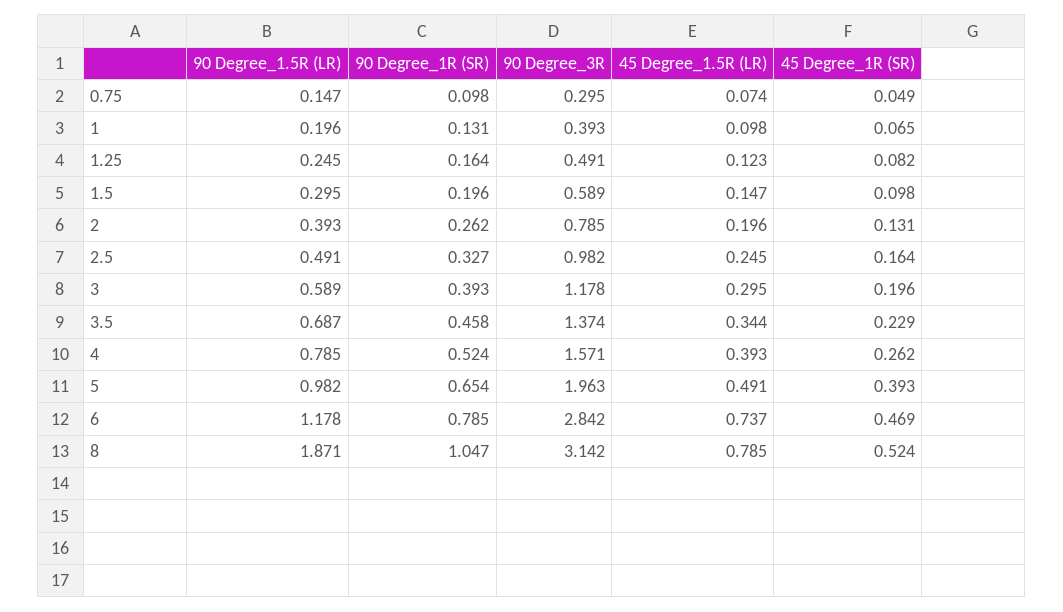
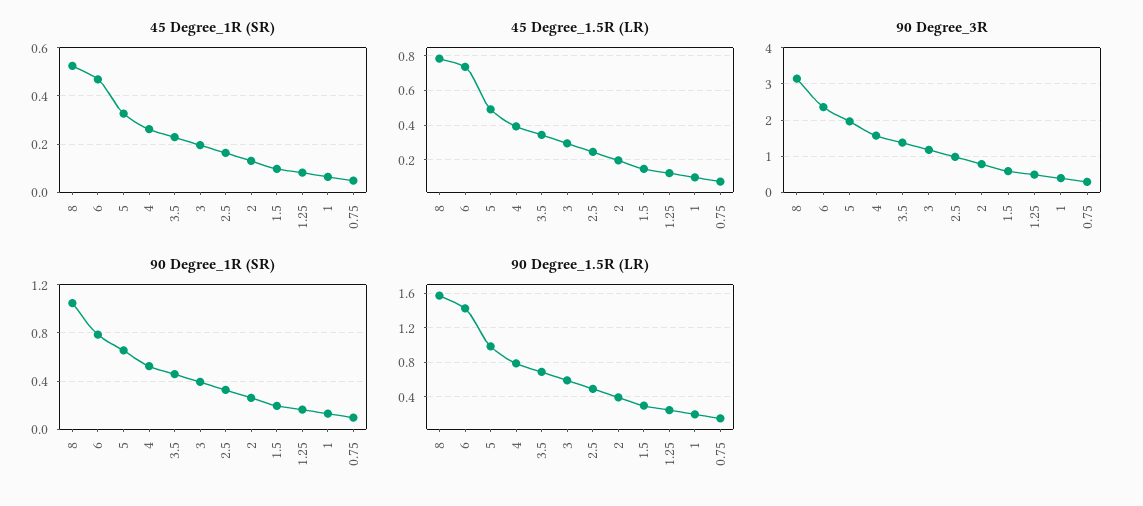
45 Degree_1R (SR), 5: 0.393 -> 0.325
90 Degree_1.5R (LR), 6: 1.178 -> 1.4
90 Degree_3R, 6: 2.842 -> 2.4
90 Degree_1.5R (LR), 8: 1.871 -> 1.6

